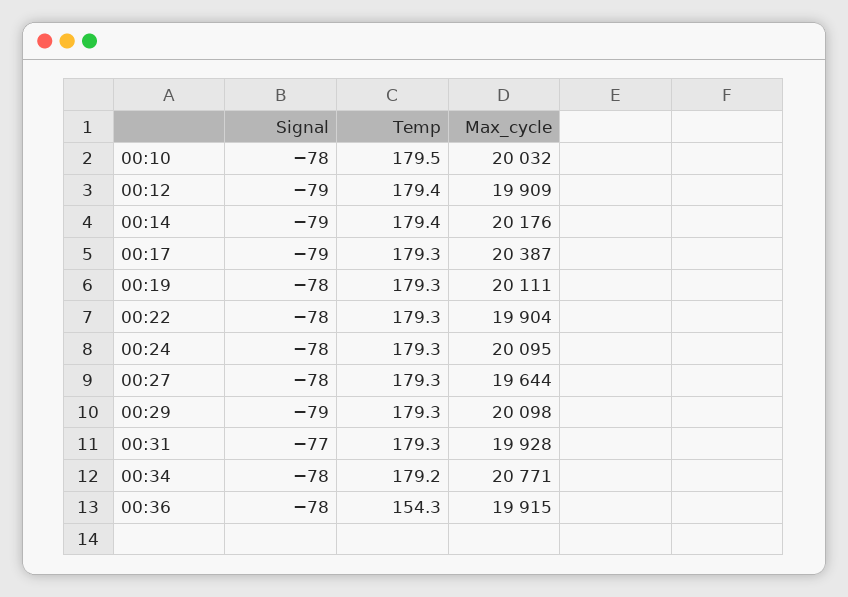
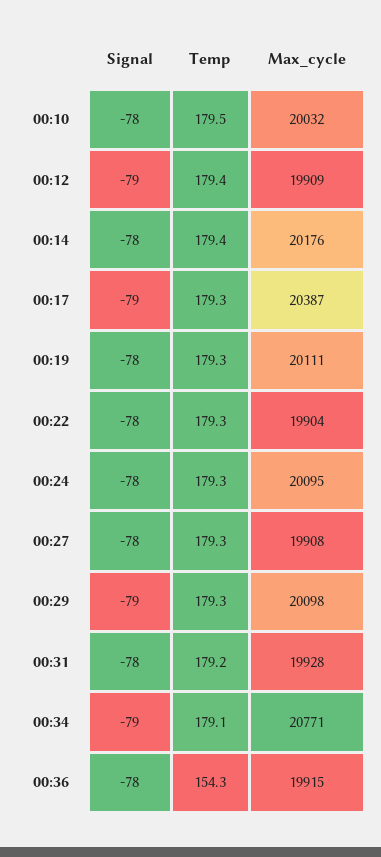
Signal, 00:14: -79 -> -78
Max_cycle, 00:27: 19644 -> 19908
Signal, 00:31: -77 -> -78
Temp, 00:31: 179.3 -> 179.2
Signal, 00:34: -78 -> -79
Temp, 00:34: 179.2 -> 179.1

